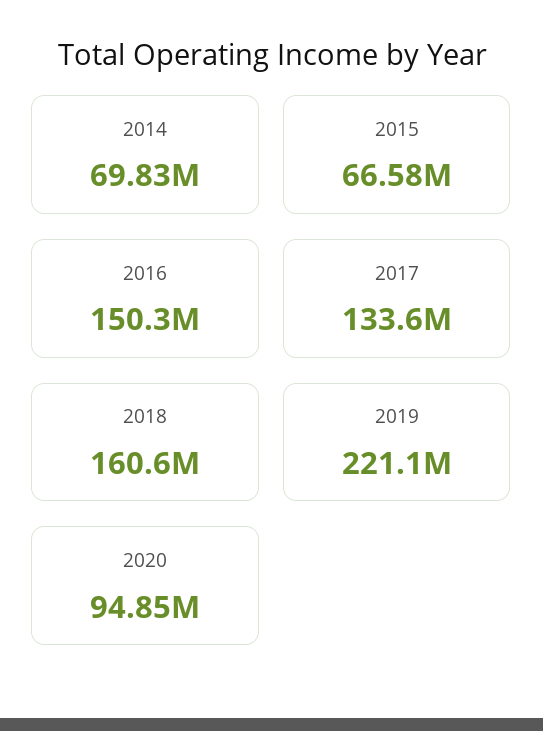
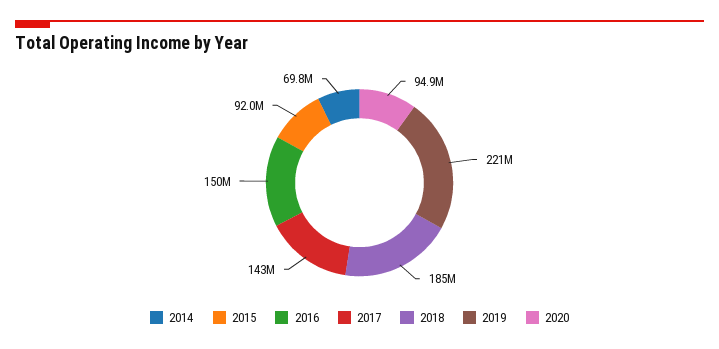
2015: 66580000 -> 92000000
2017: 133600000 -> 143000000
2018: 160600000 -> 185000000

